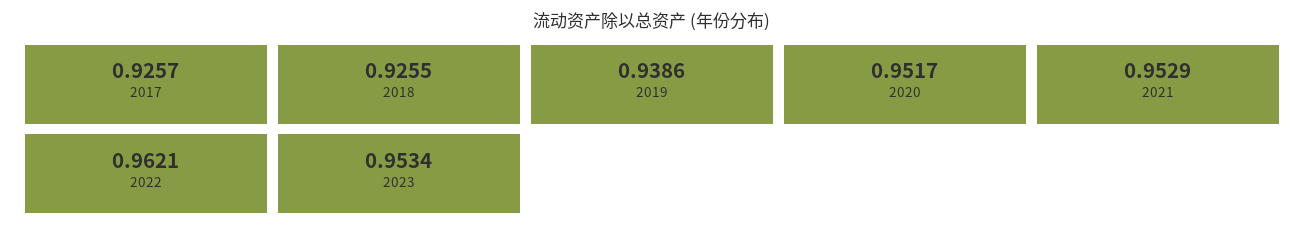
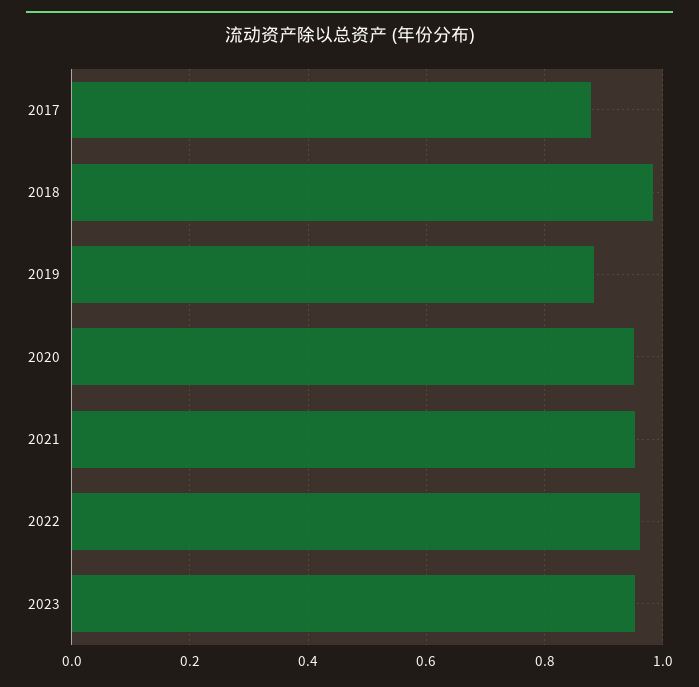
2017: 0.9257 -> 0.88
2018: 0.9255 -> 0.98
2019: 0.9386 -> 0.88

